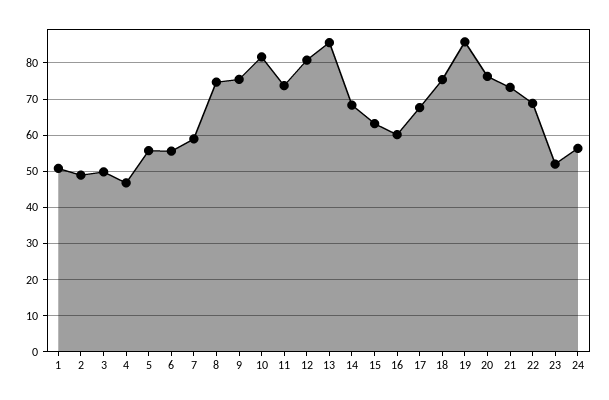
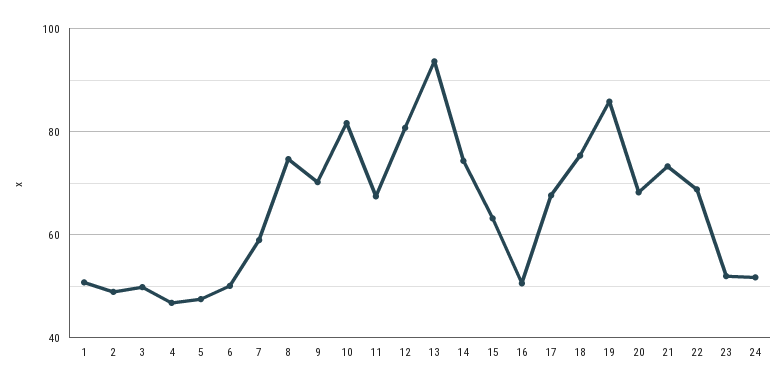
5: 56 -> 48
6: 56 -> 50
9: 76 -> 70
11: 74 -> 68
13: 86 -> 94
14: 68 -> 74
16: 60 -> 50
20: 76 -> 68
24: 56 -> 52

